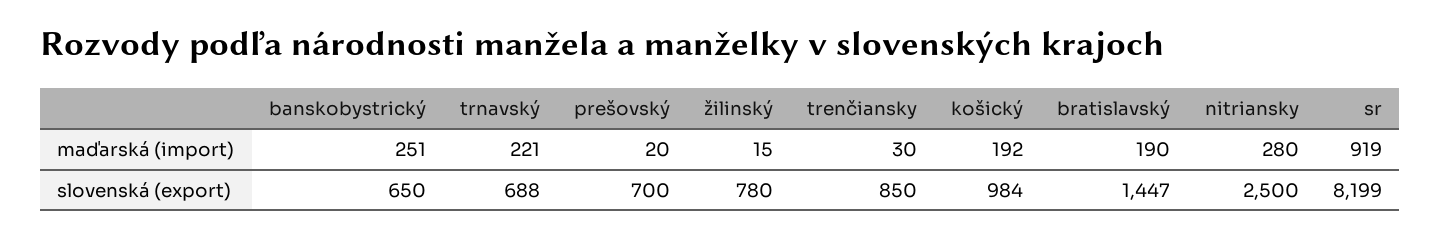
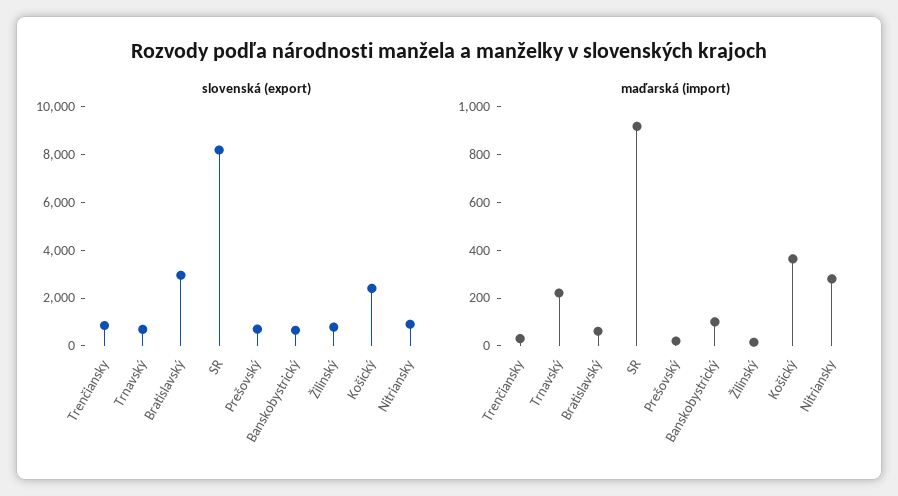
maďarská (import), banskobystrický: 251 -> 100
maďarská (import), košický: 192 -> 350
maďarská (import), bratislavský: 190 -> 50
slovenská (export), košický: 984 -> 2500
slovenská (export), bratislavský: 1447 -> 3000
slovenská (export), nitriansky: 2500 -> 1000

